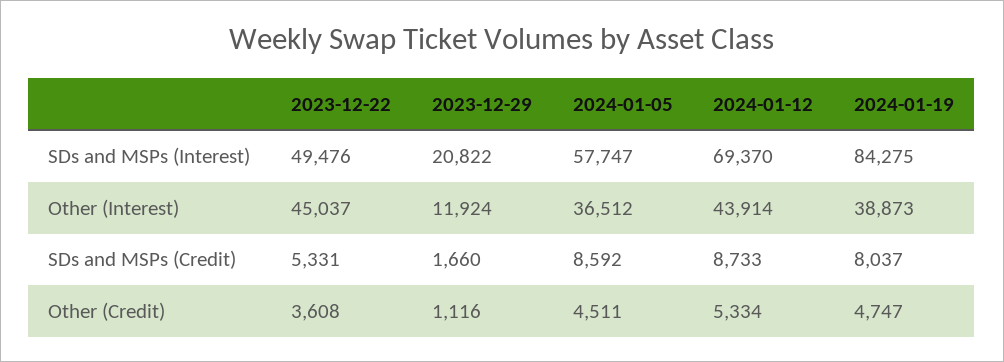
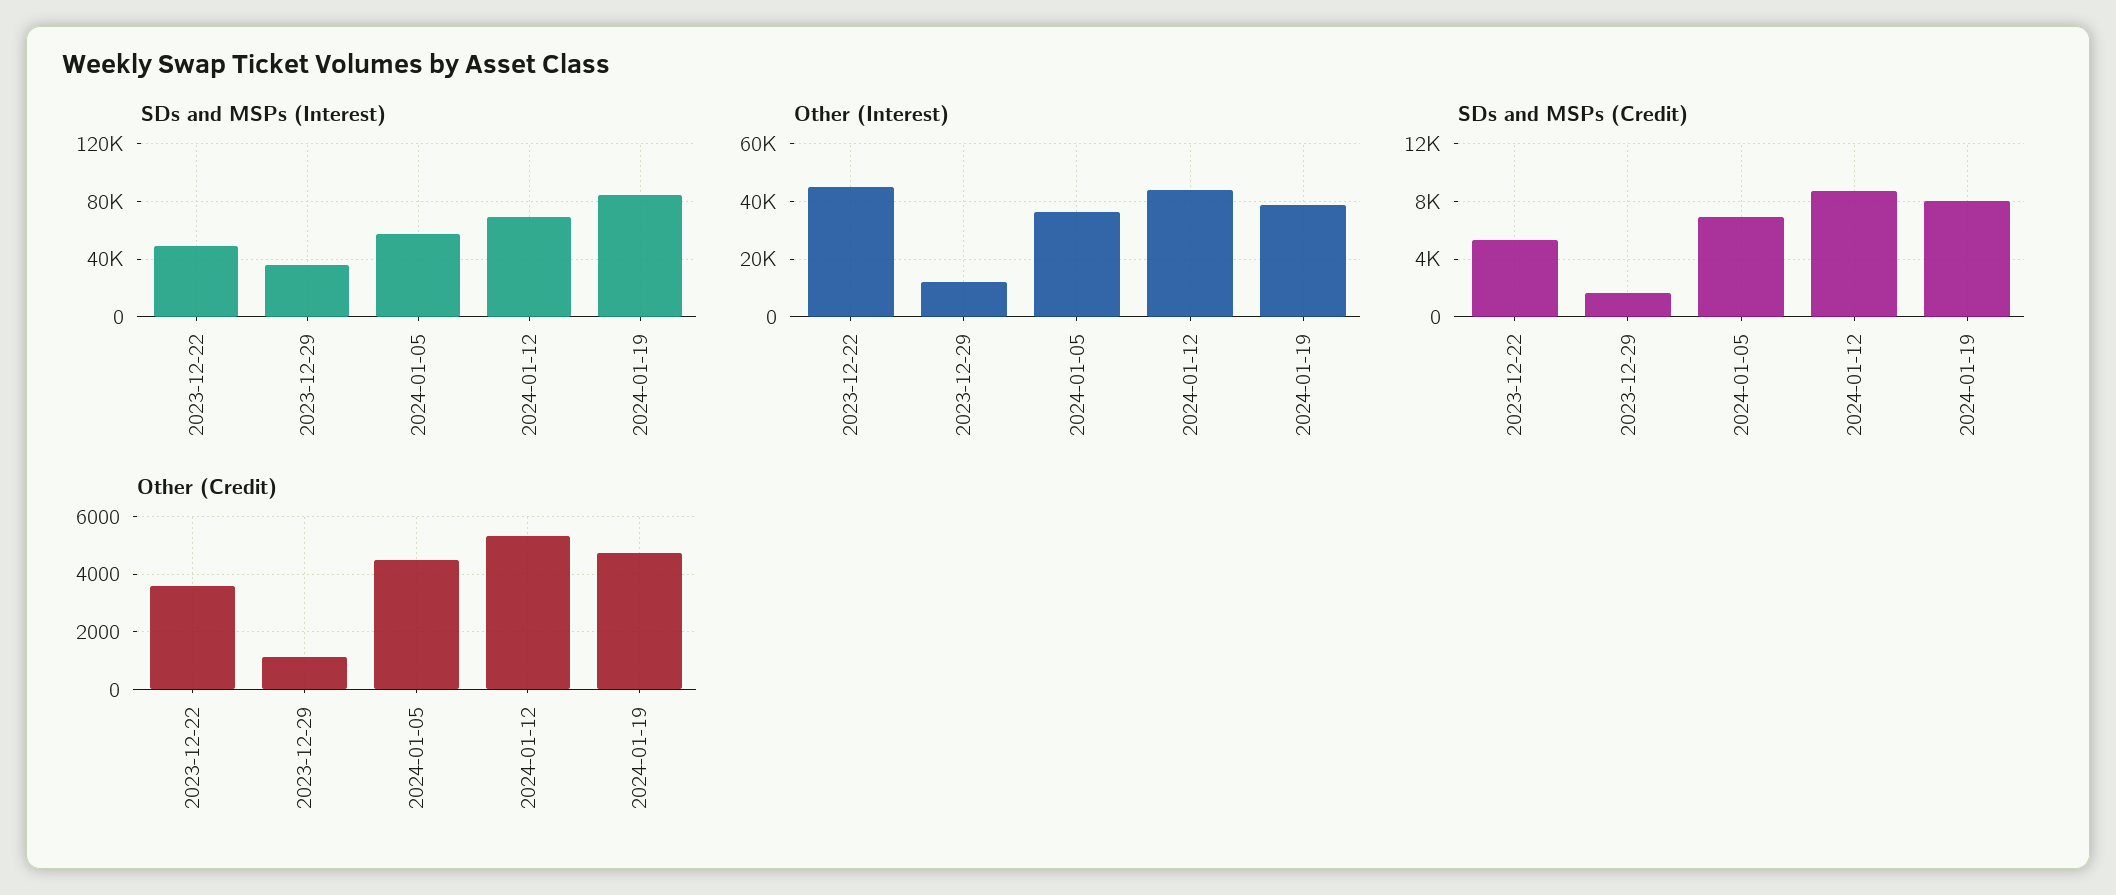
SDs and MSPs (Interest), 2023-12-29: 20822 -> 35000
SDs and MSPs (Credit), 2024-01-05: 8592 -> 7000

